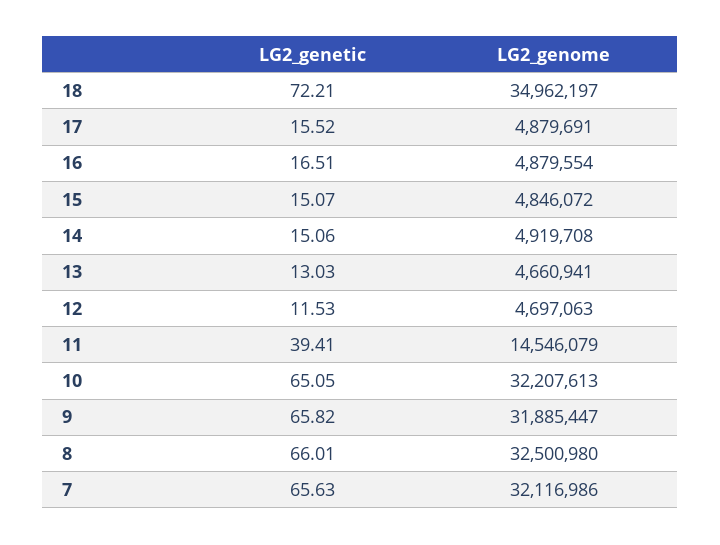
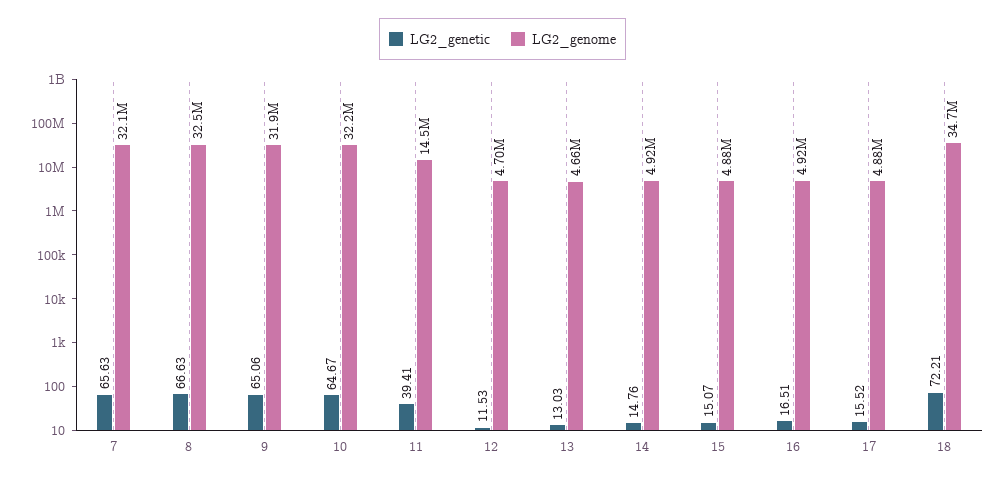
LG2_genome, 18: 34962197 -> 34700000
LG2_genome, 16: 4879554 -> 4920000
LG2_genome, 15: 4846072 -> 4880000
LG2_genetic, 14: 15.06 -> 14.76
LG2_genetic, 10: 65.05 -> 64.67
LG2_genetic, 9: 65.82 -> 65.06
LG2_genetic, 8: 66.01 -> 66.63

